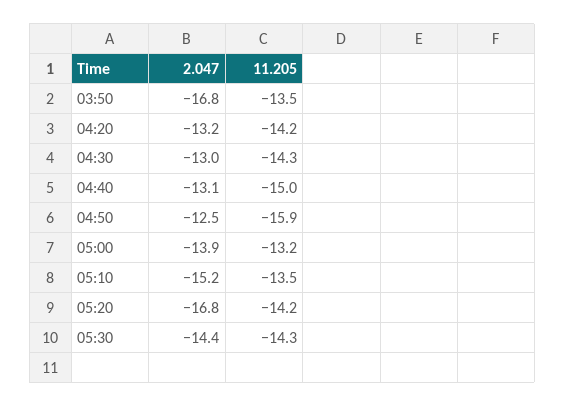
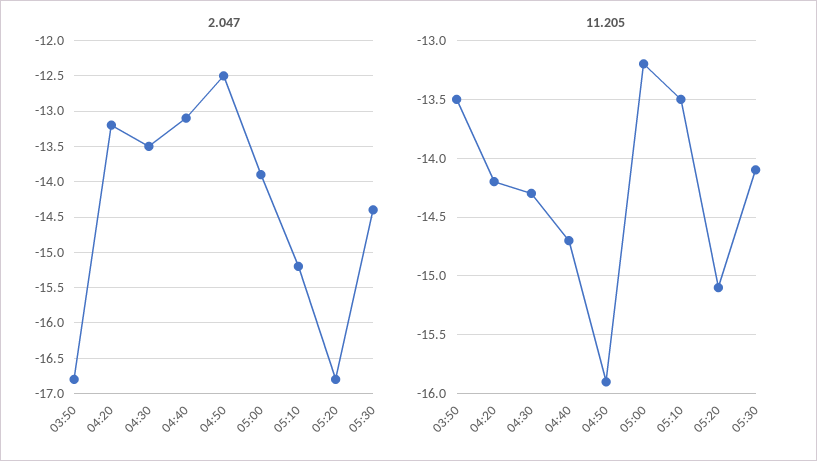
2.047, 04:30: -13 -> -13.5
11.205, 04:40: -15 -> -14.7
11.205, 05:20: -14.2 -> -15.1
11.205, 05:30: -14.3 -> -14.1

